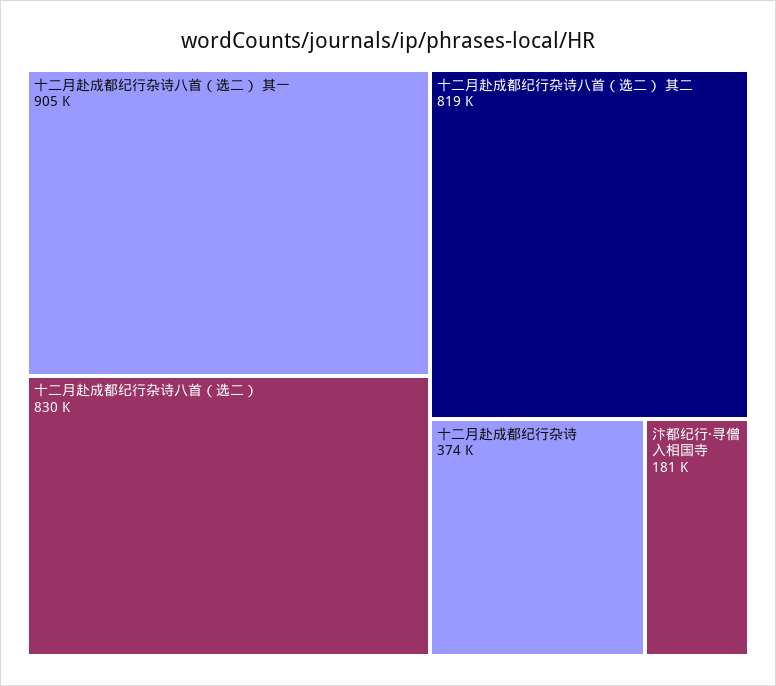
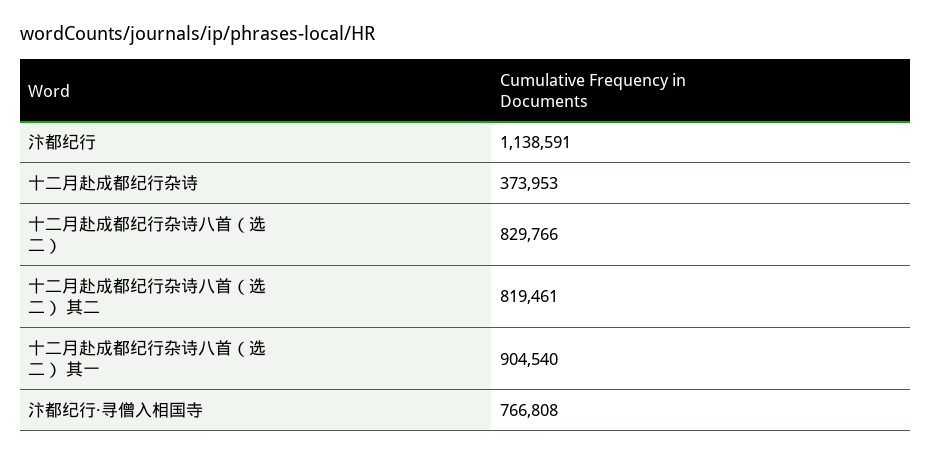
汴都纪行·寻僧入相国寺: 181000 -> 766808
汴都纪行: none -> 1138591

